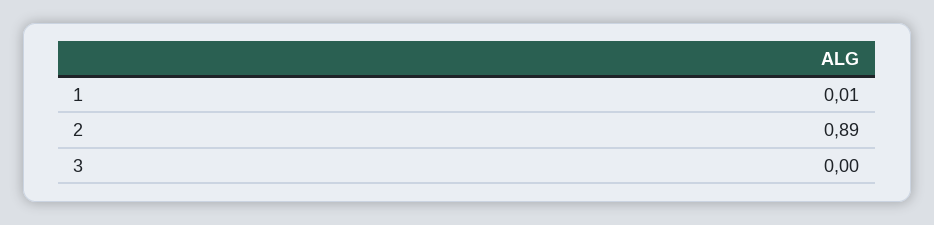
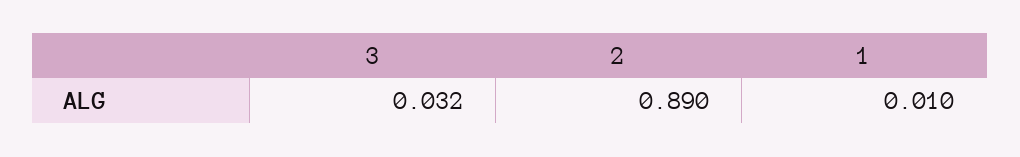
3: 0 -> 0.032

